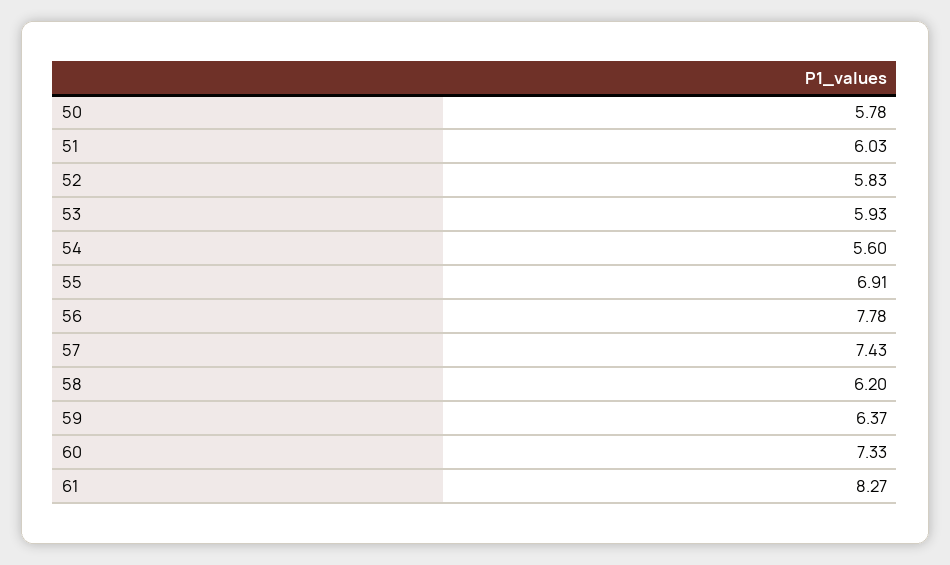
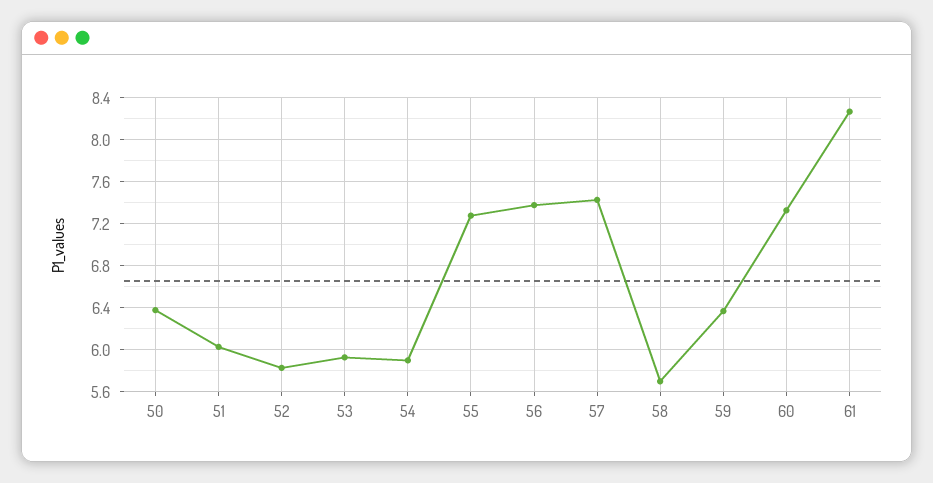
50: 5.78 -> 6.4
54: 5.6 -> 5.9
55: 6.91 -> 7.3
56: 7.78 -> 7.4
58: 6.2 -> 5.7

